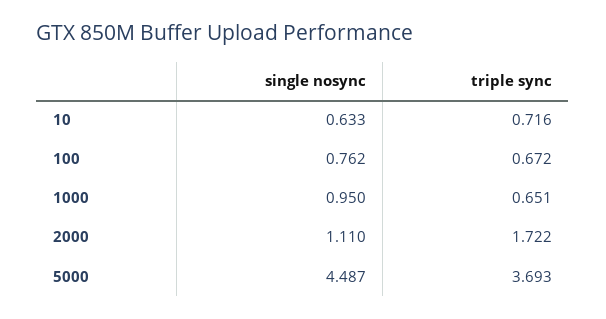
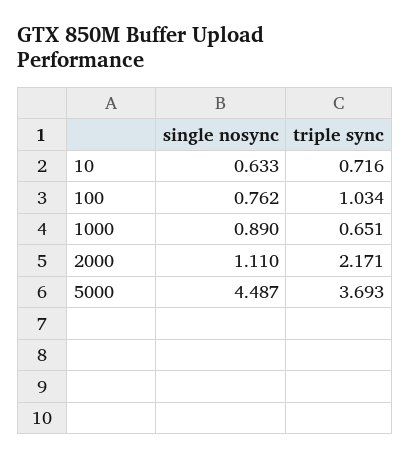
triple sync, 100: 0.672 -> 1.034
single nosync, 1000: 0.95 -> 0.89
triple sync, 2000: 1.722 -> 2.171

